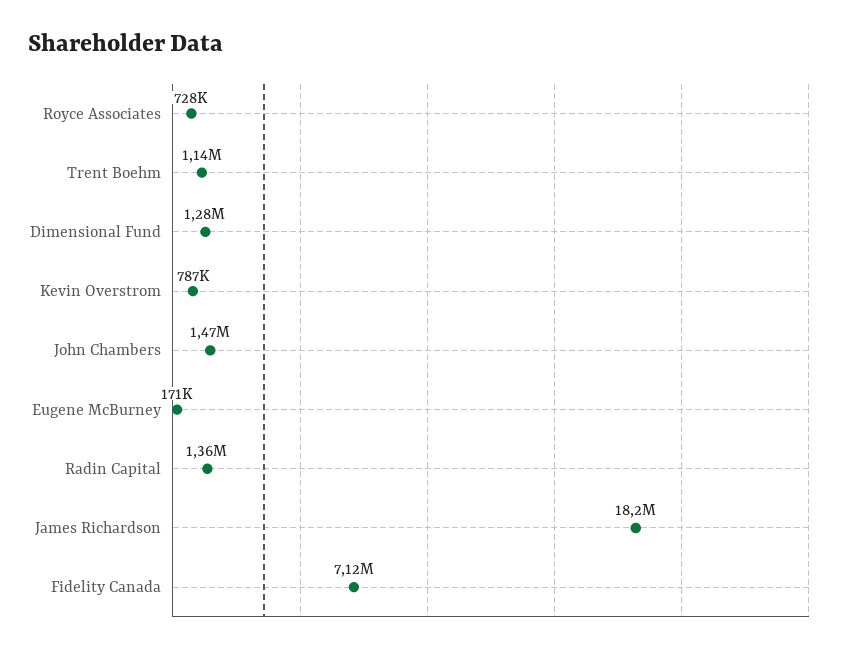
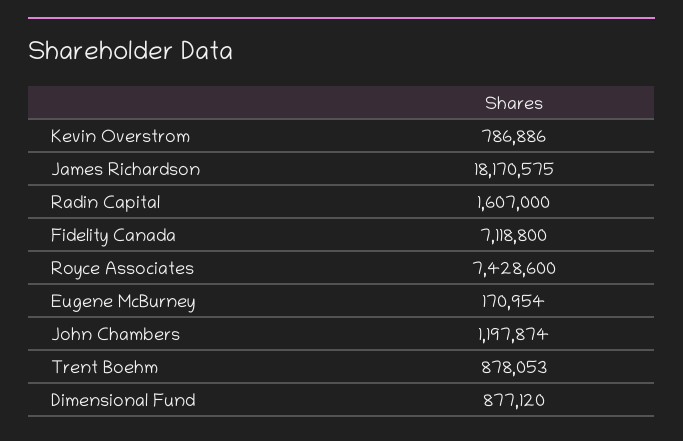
Royce Associates: 728000 -> 7428600
Trent Boehm: 1140000 -> 878053
Dimensional Fund: 1280000 -> 877120
John Chambers: 1470000 -> 1197874
Radin Capital: 1360000 -> 1607000

